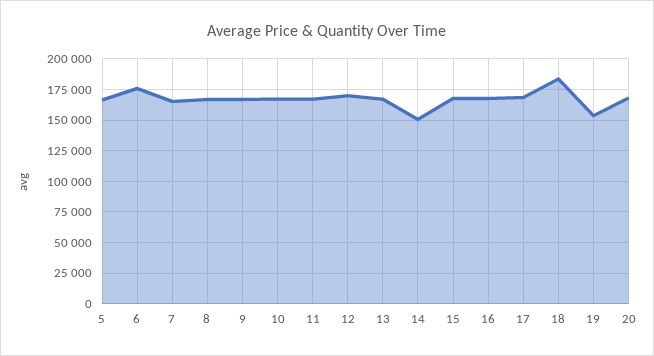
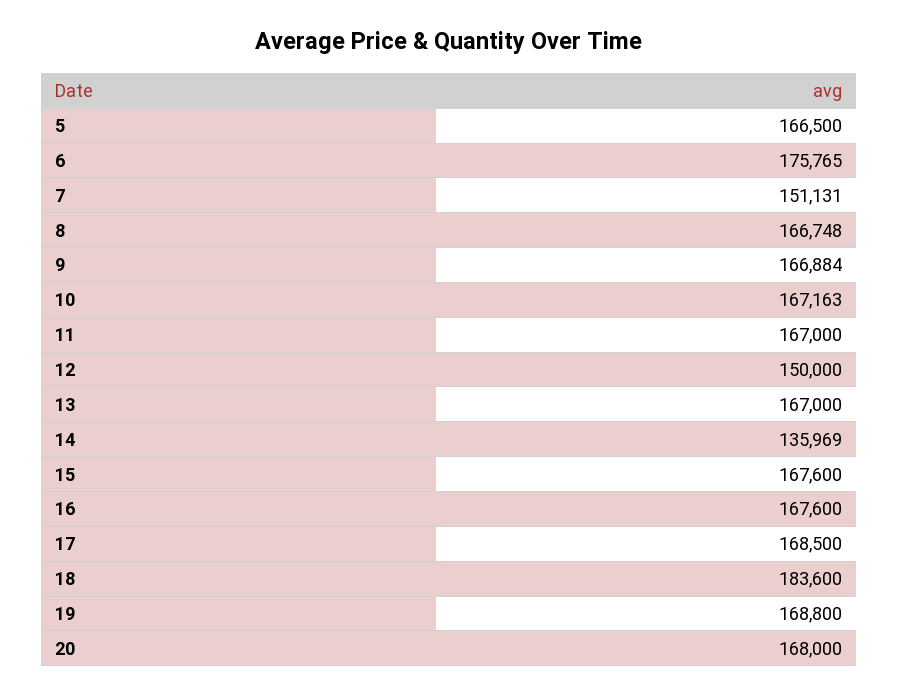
7: 165000 -> 151131
12: 170000 -> 150000
14: 150000 -> 135969
19: 155000 -> 168800

